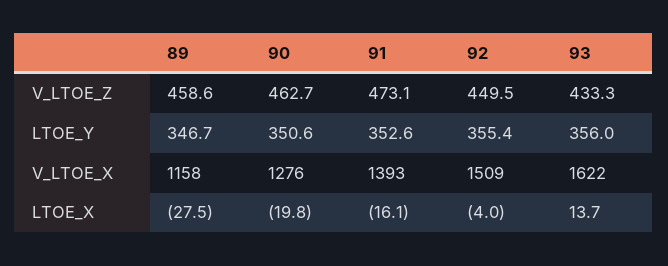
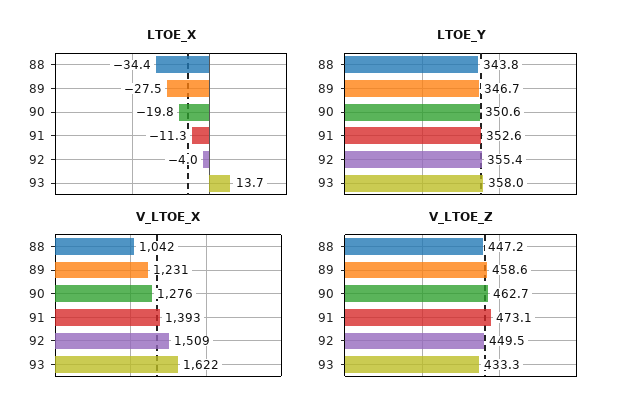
LTOE_Y, 93: 356 -> 358
V_LTOE_X, 89: 1158 -> 1231
LTOE_X, 91: -16.1 -> -11.3
LTOE_X, 88: none -> -34.4
LTOE_Y, 88: none -> 343.8
V_LTOE_X, 88: none -> 1042
V_LTOE_Z, 88: none -> 447.2

